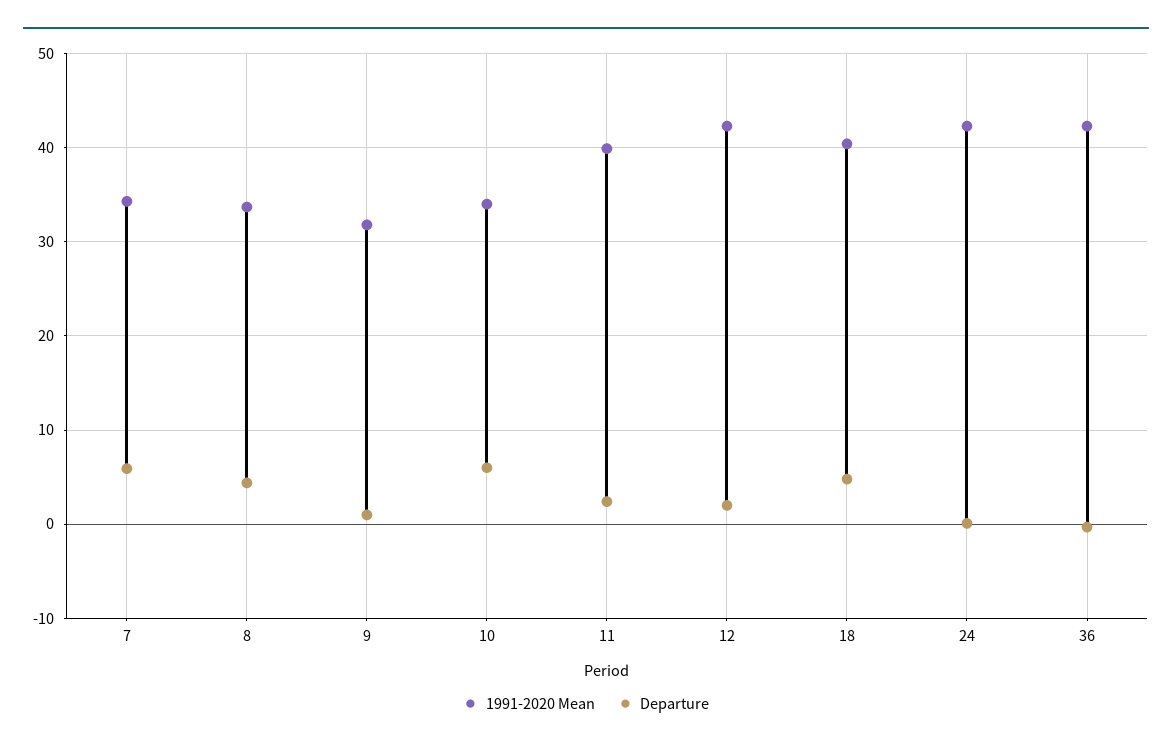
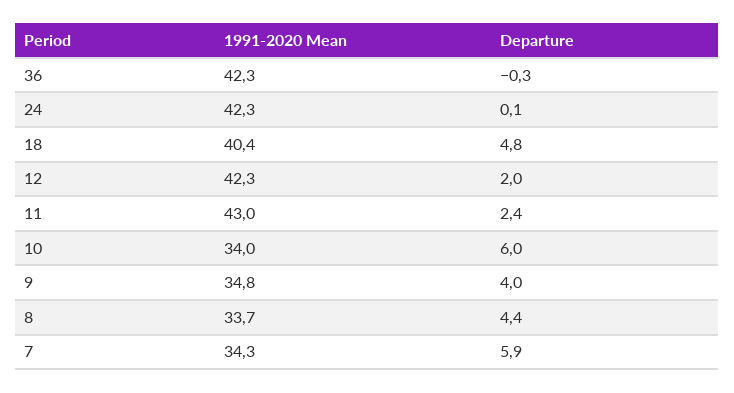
1991-2020 Mean, 9: 32 -> 34.8
Departure, 9: 1 -> 4
1991-2020 Mean, 11: 40 -> 43

